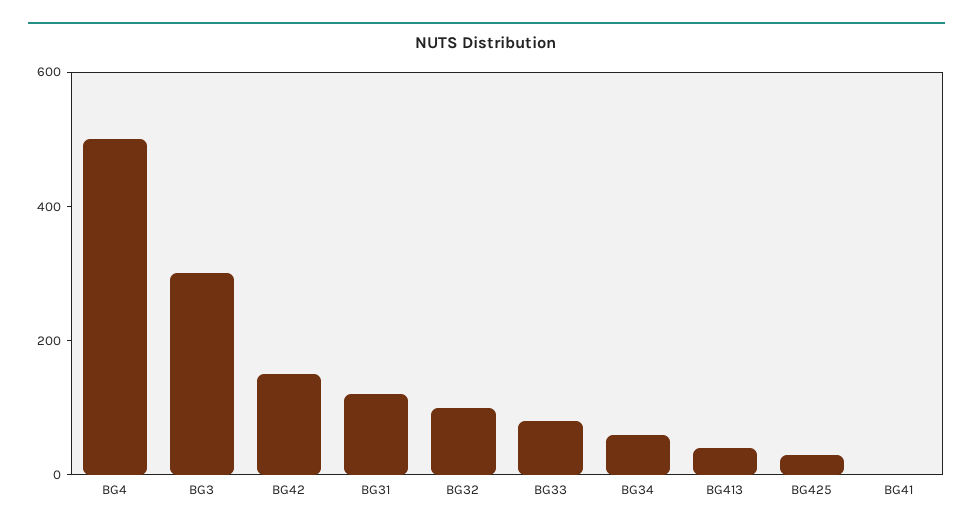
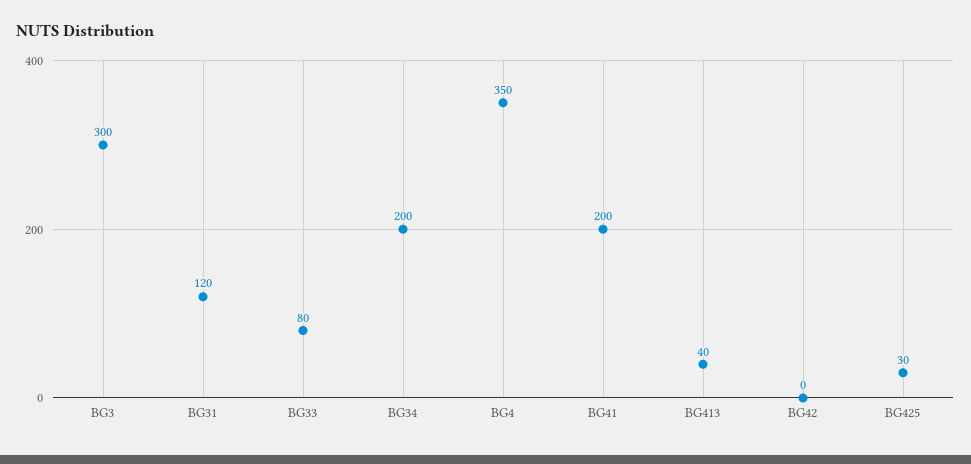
BG4: 500 -> 350
BG42: 150 -> 0
BG32: 100 -> none
BG34: 50 -> 200
BG41: 0 -> 200

